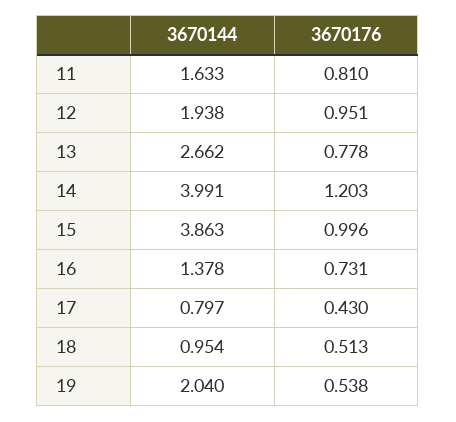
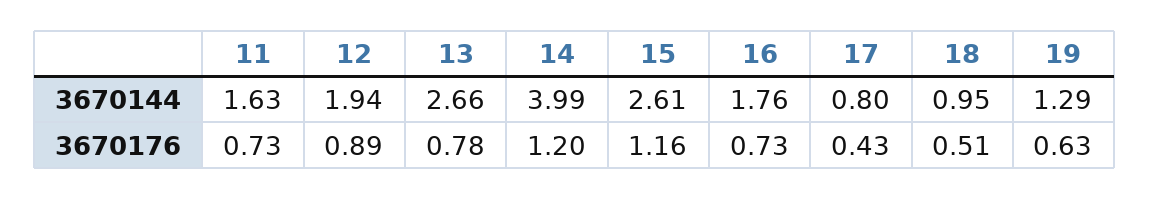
3670176, 11: 0.81 -> 0.73
3670176, 12: 0.951 -> 0.89
3670144, 15: 3.863 -> 2.61
3670176, 15: 0.996 -> 1.16
3670144, 16: 1.378 -> 1.76
3670144, 19: 2.04 -> 1.29
3670176, 19: 0.538 -> 0.63

